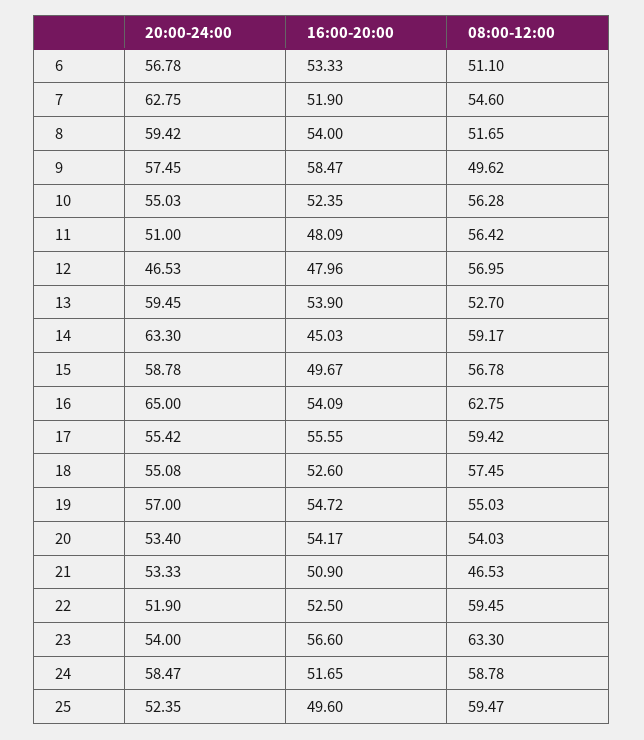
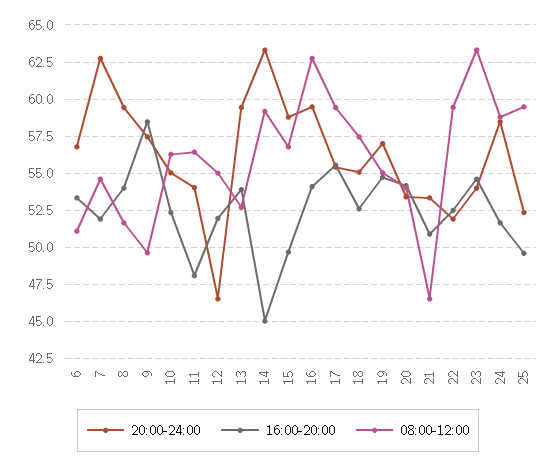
20:00-24:00, 11: 51 -> 54
16:00-20:00, 12: 47.96 -> 52
08:00-12:00, 12: 56.95 -> 55
20:00-24:00, 16: 65 -> 59.5
16:00-20:00, 23: 56.6 -> 54.5

